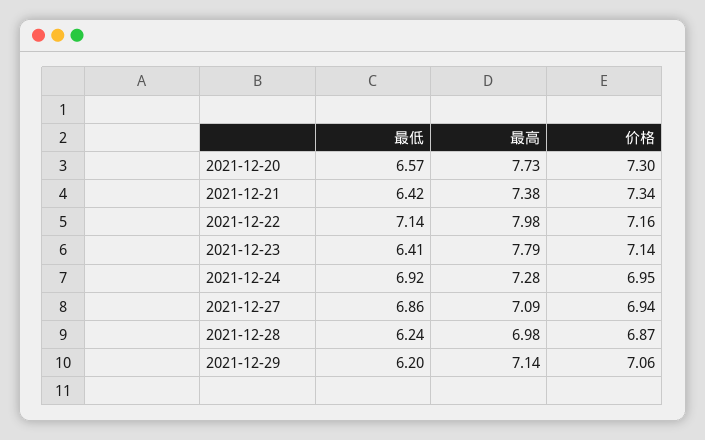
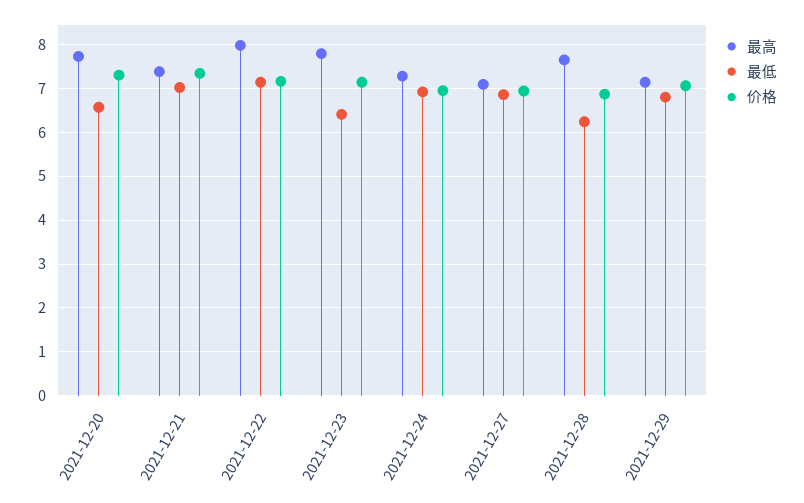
最低, 2021-12-21: 6.42 -> 7
最高, 2021-12-28: 6.98 -> 7.6
最低, 2021-12-29: 6.2 -> 6.8

